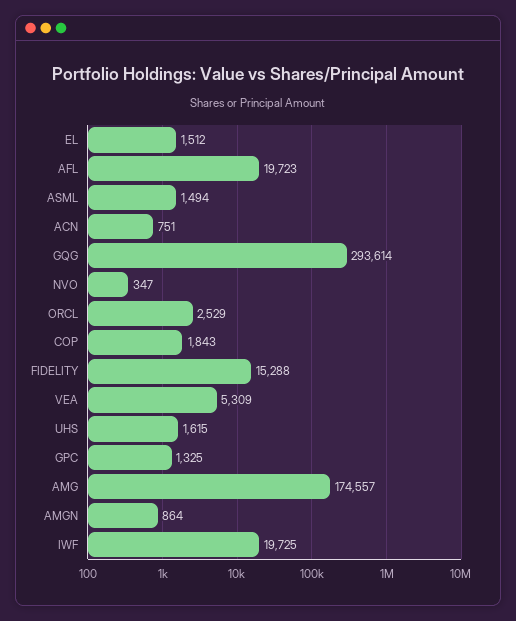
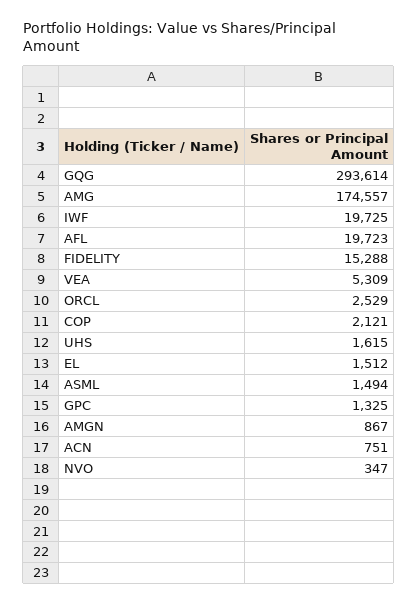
COP: 1843 -> 2121
AMGN: 864 -> 867

